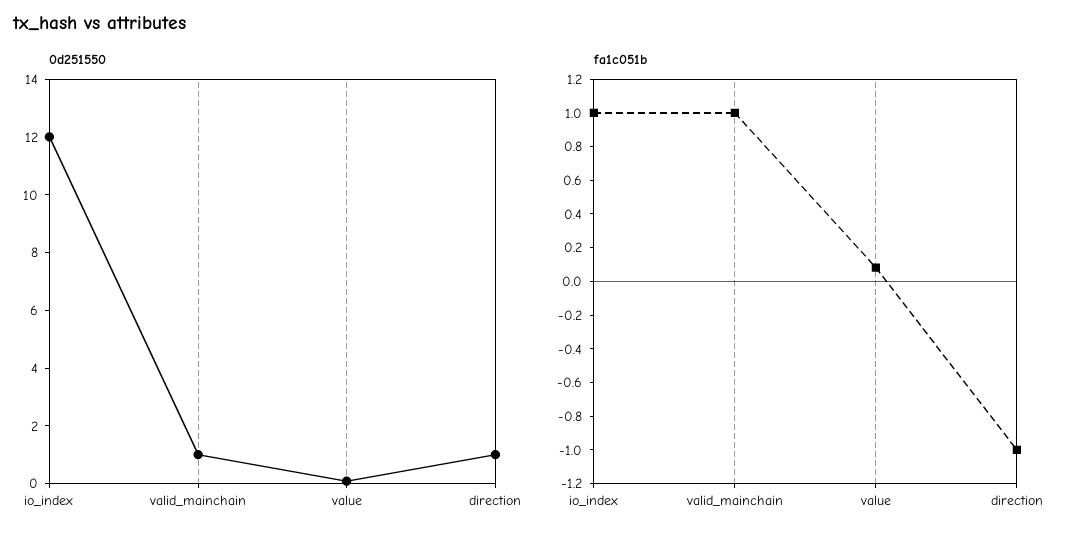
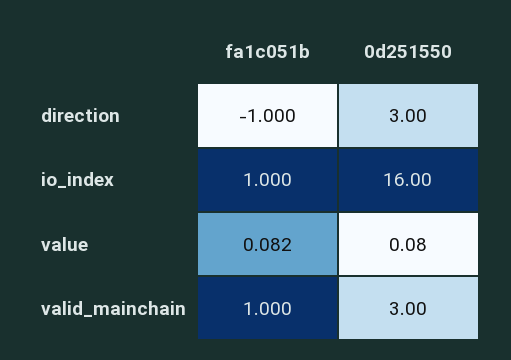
0d251550, io_index: 12 -> 16
0d251550, valid_mainchain: 1 -> 3
0d251550, direction: 1 -> 3

